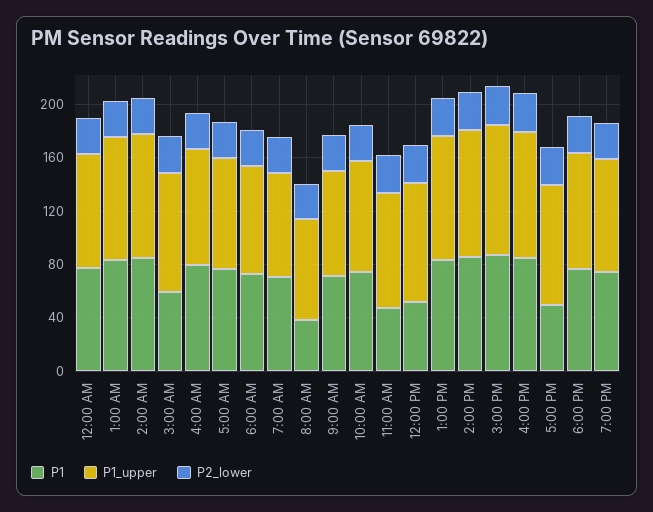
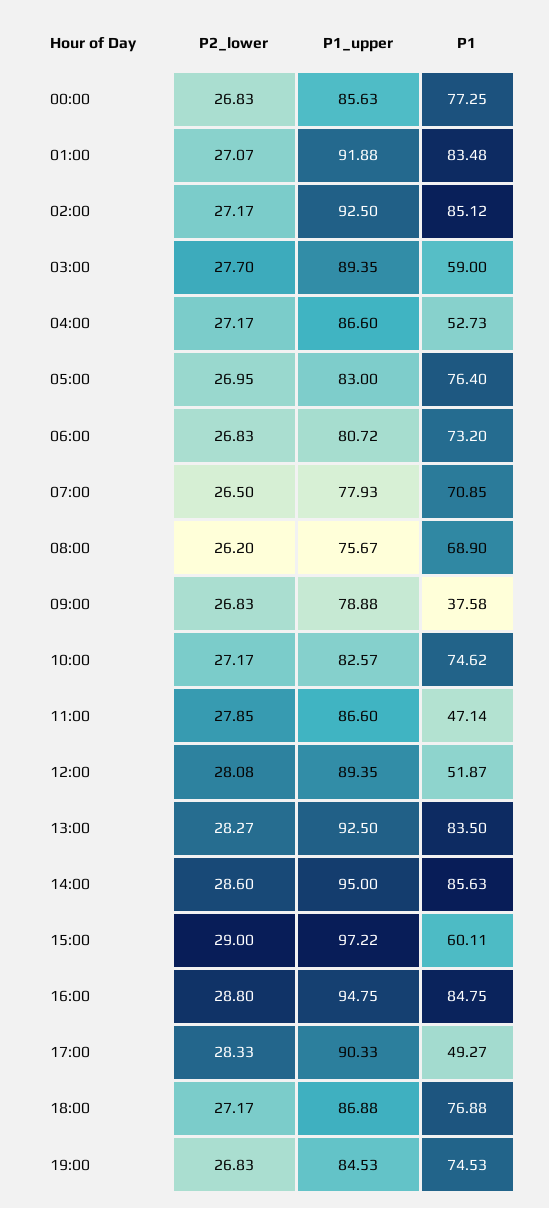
P1, 4:00 AM: 80 -> 52.73
P1, 8:00 AM: 40 -> 68.9
P1, 9:00 AM: 70 -> 37.58
P1, 3:00 PM: 90 -> 60.11

